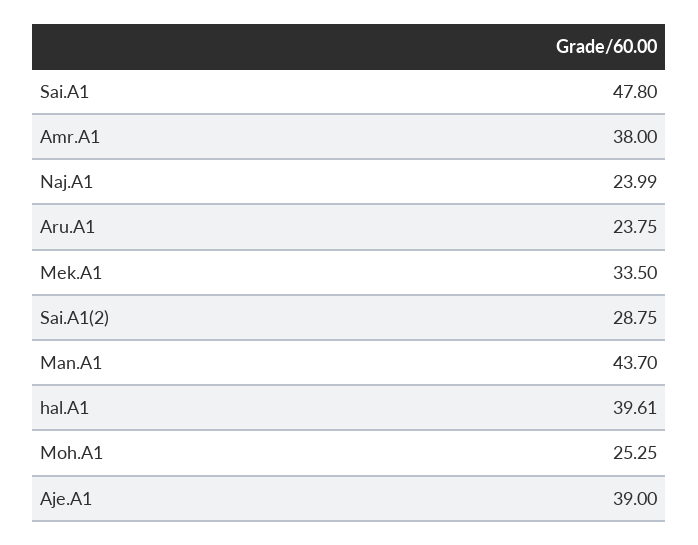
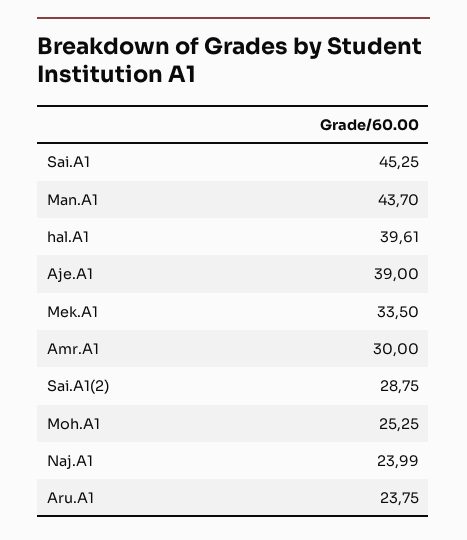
Sai.A1: 47.8 -> 45.25
Amr.A1: 38 -> 30

